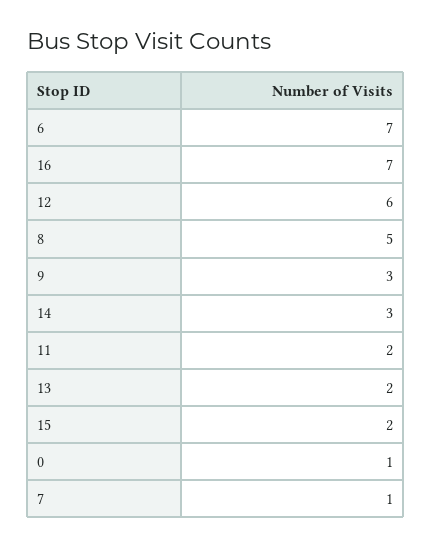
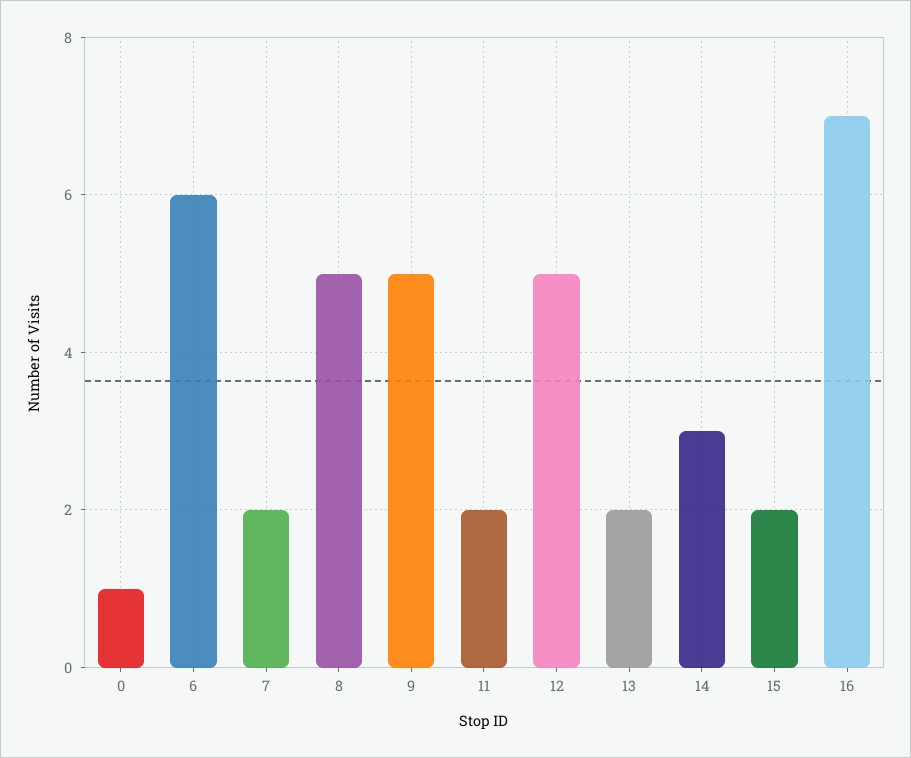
6: 7 -> 6
12: 6 -> 5
9: 3 -> 5
7: 1 -> 2

